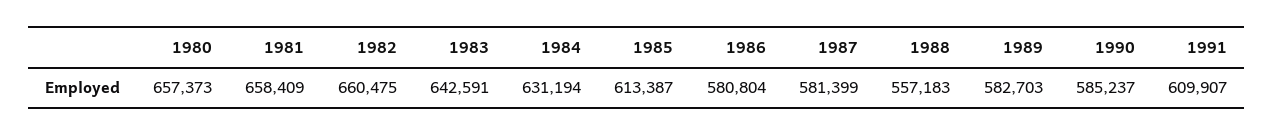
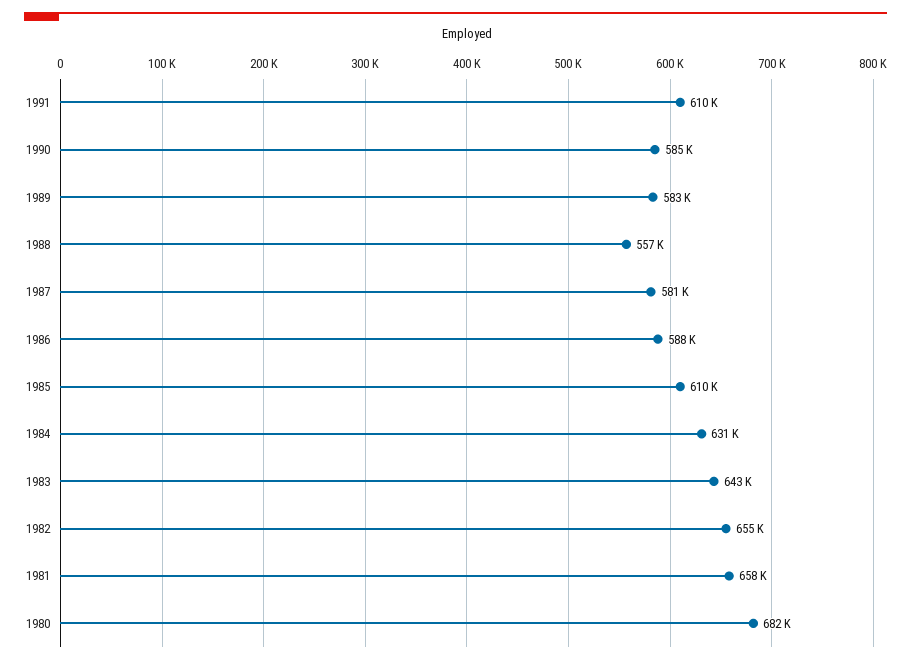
1980: 657373 -> 682000
1982: 660475 -> 655000
1985: 613387 -> 610000
1986: 580804 -> 588000

